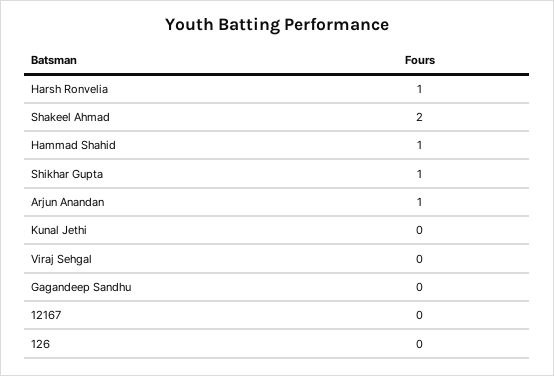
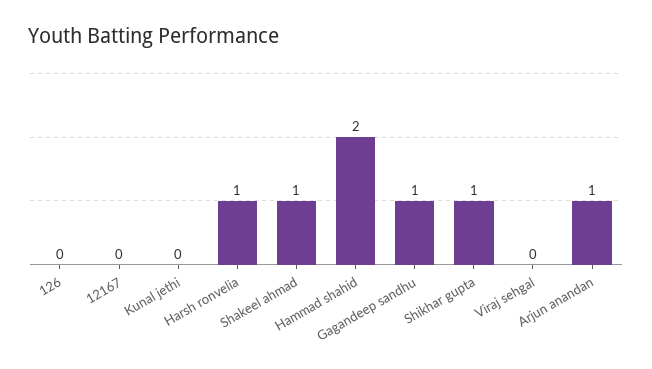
Shakeel Ahmad: 2 -> 1
Hammad Shahid: 1 -> 2
Gagandeep Sandhu: 0 -> 1

